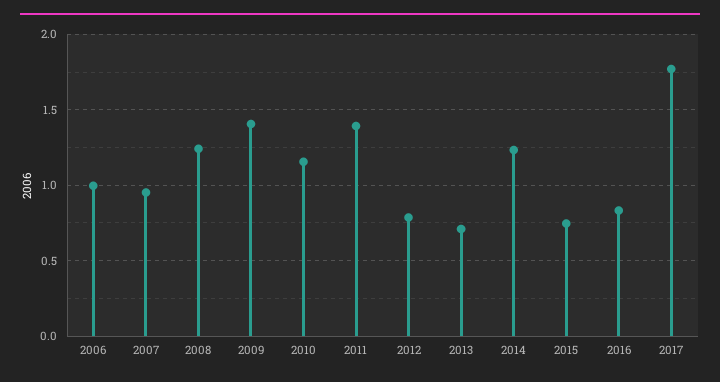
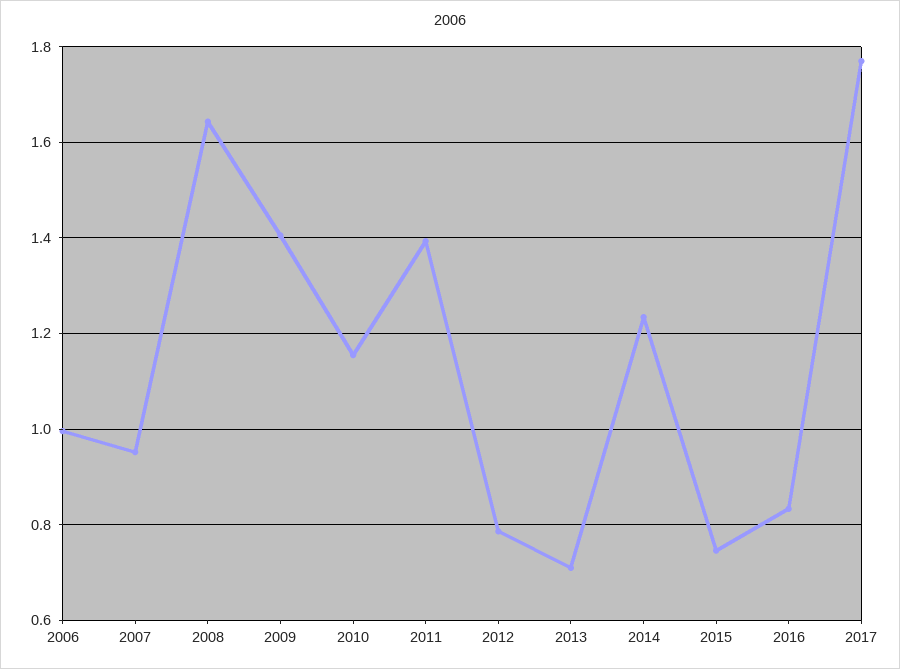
2008: 1.25 -> 1.64

